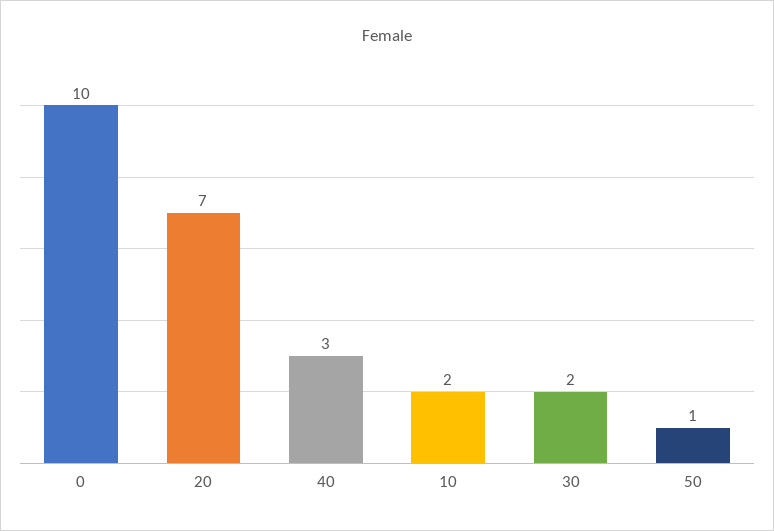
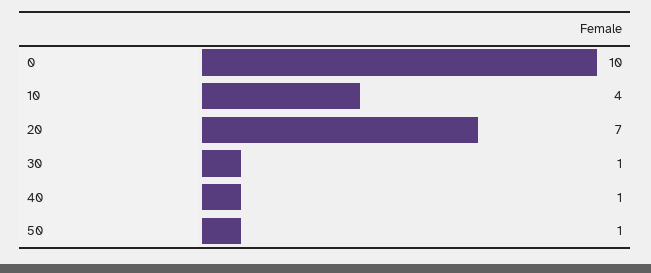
40: 3 -> 1
10: 2 -> 4
30: 2 -> 1

